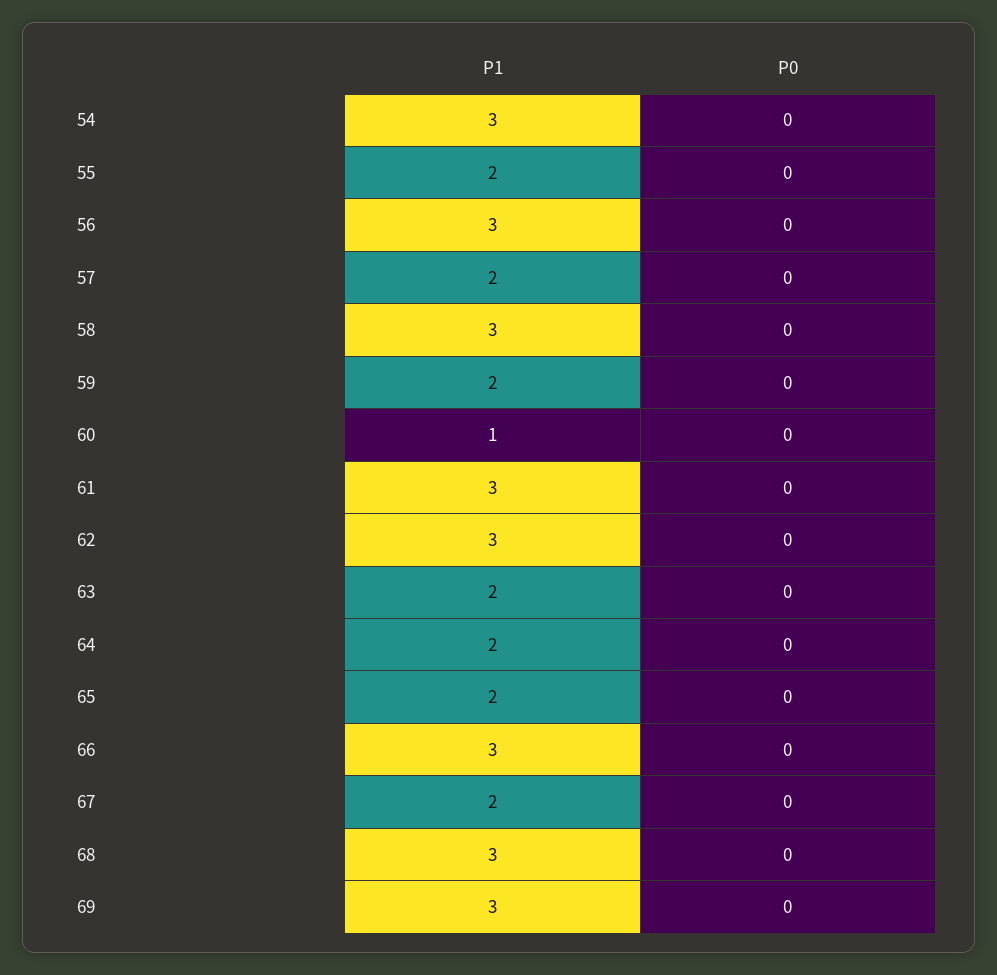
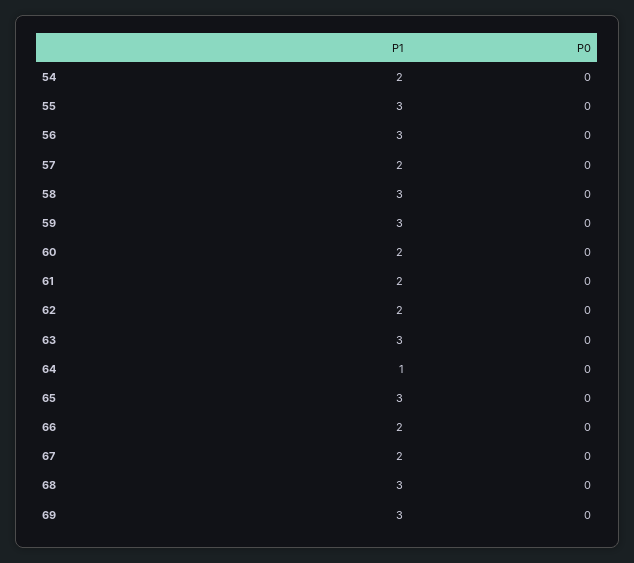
P1, 54: 3 -> 2
P1, 55: 2 -> 3
P1, 59: 2 -> 3
P1, 60: 1 -> 2
P1, 61: 3 -> 2
P1, 62: 3 -> 2
P1, 63: 2 -> 3
P1, 64: 2 -> 1
P1, 65: 2 -> 3
P1, 66: 3 -> 2

